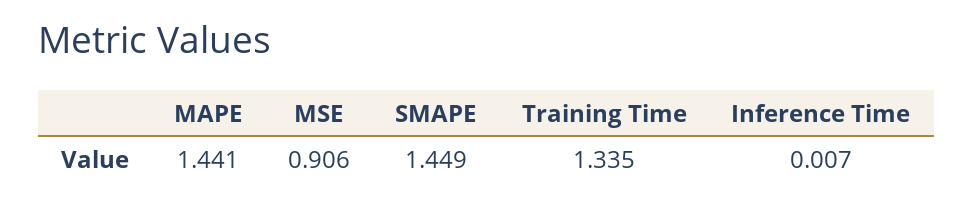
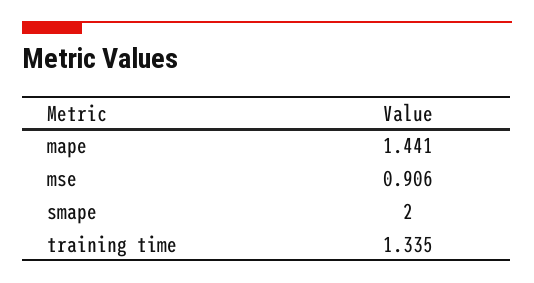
SMAPE: 1.449 -> 2
Inference Time: 0.007 -> none

